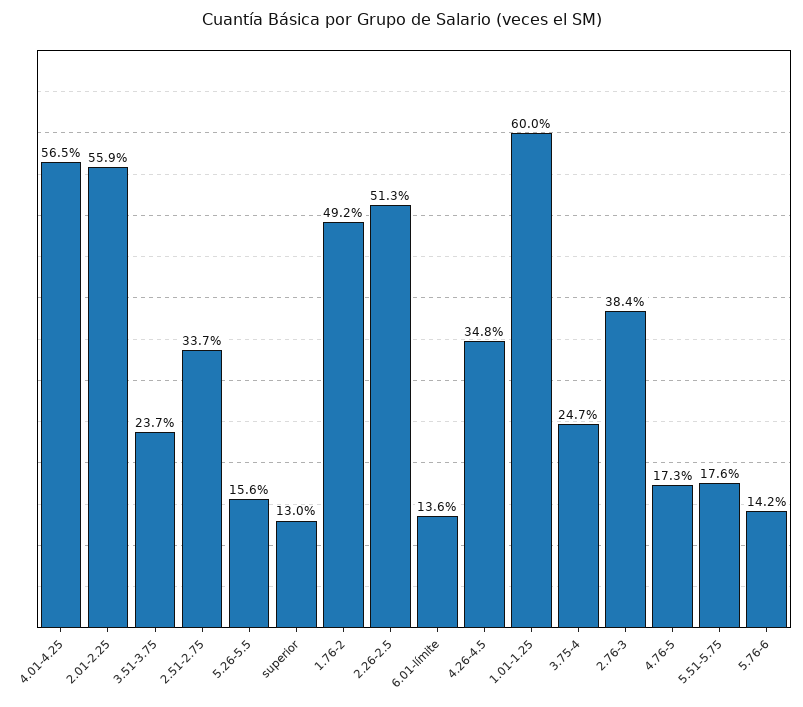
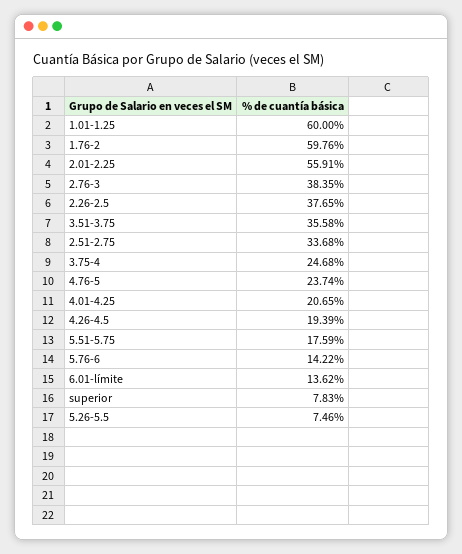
4.01-4.25: 56.5 -> 20.65
3.51-3.75: 23.7 -> 35.58
5.26-5.5: 15.6 -> 7.46
superior: 13 -> 7.83
1.76-2: 49.2 -> 59.76
2.26-2.5: 51.3 -> 37.65
4.26-4.5: 34.8 -> 19.39
4.76-5: 17.3 -> 23.74

